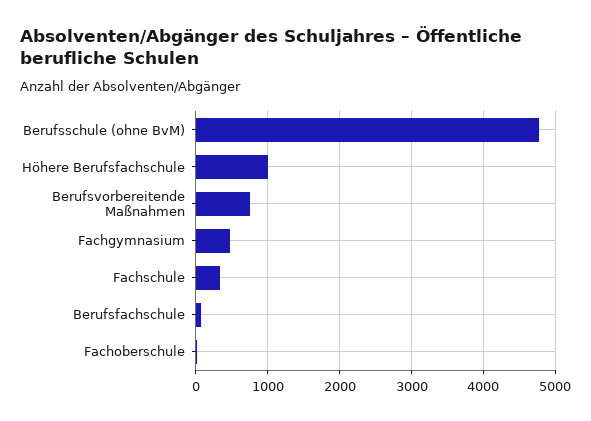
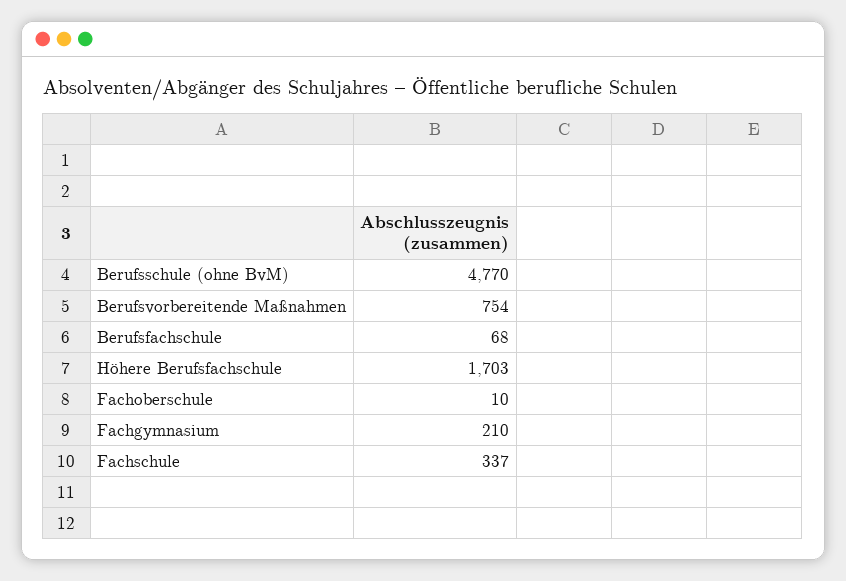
Höhere Berufsfachschule: 1000 -> 1703
Fachgymnasium: 500 -> 210

